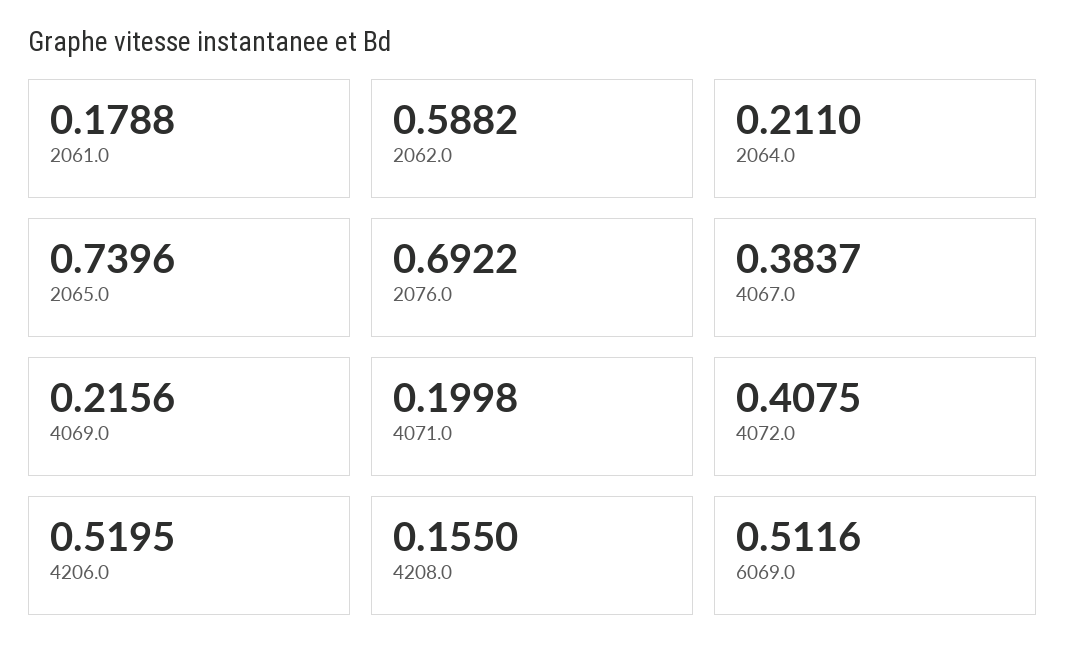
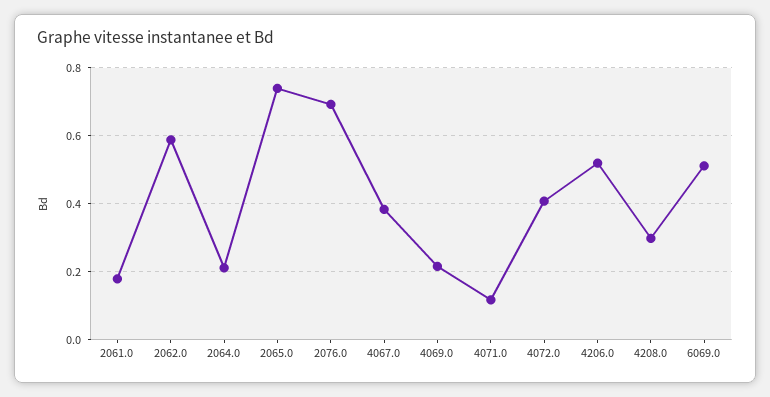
4071.0: 0.1998 -> 0.12
4208.0: 0.155 -> 0.3

